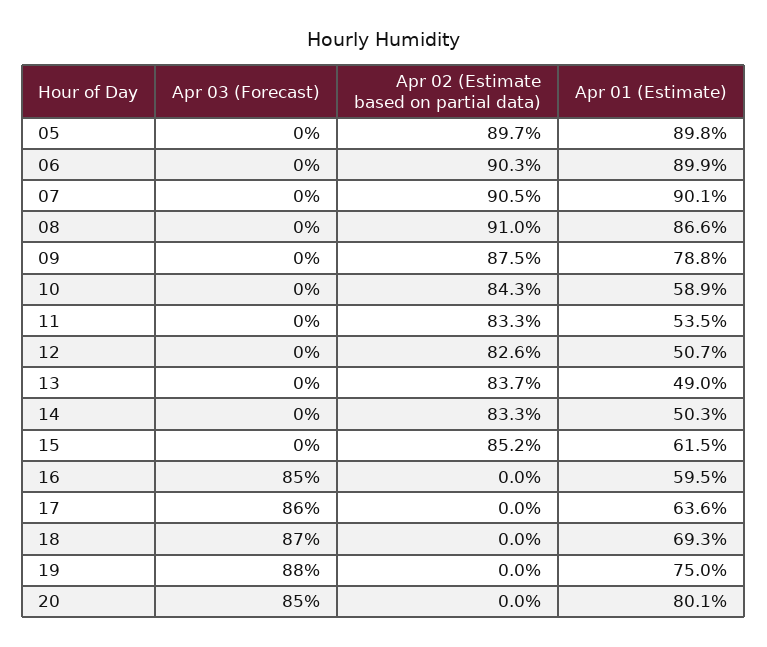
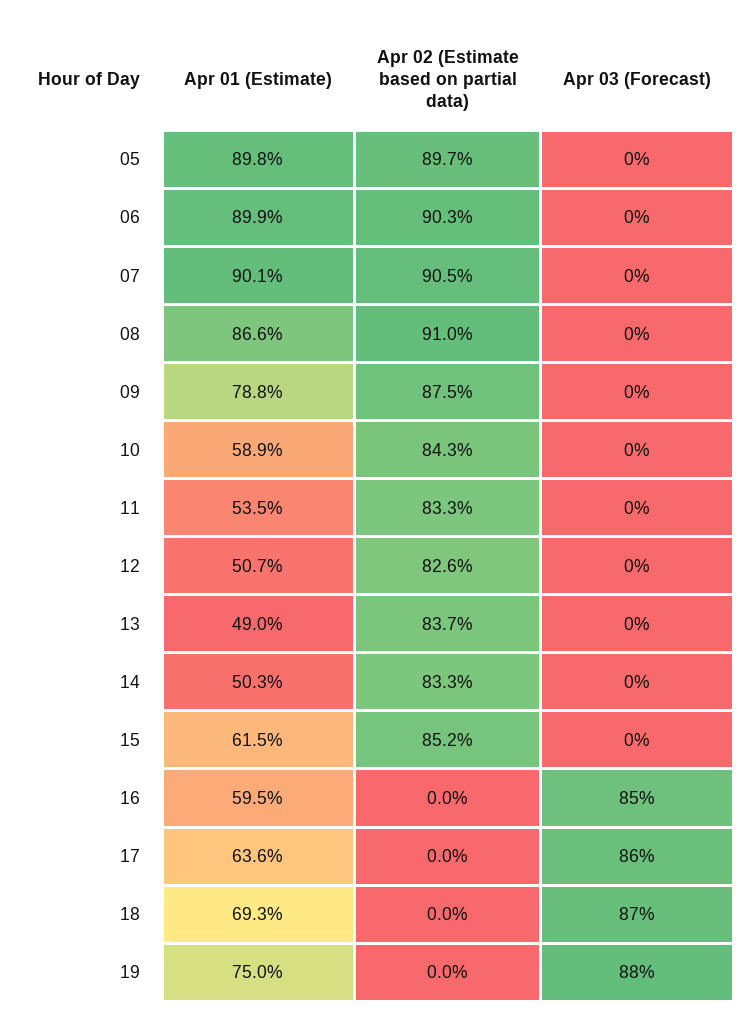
Apr 03 (Forecast), 20: 85 -> none
Apr 02 (Estimate based on partial data), 20: 0 -> none
Apr 01 (Estimate), 20: 80.1 -> none

